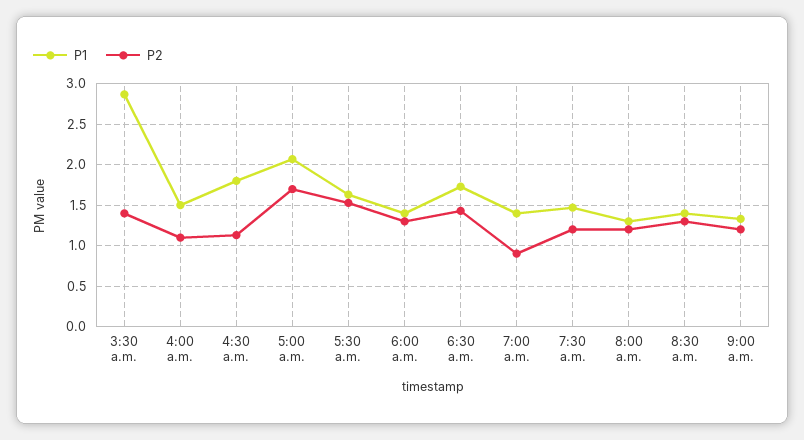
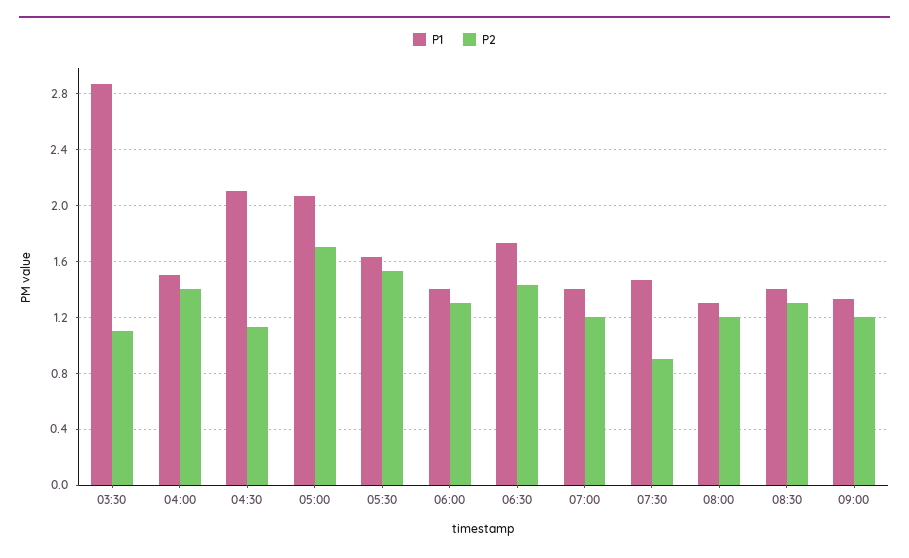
P2, 3:30 a.m.: 1.4 -> 1.1
P2, 4:00 a.m.: 1.1 -> 1.4
P1, 4:30 a.m.: 1.8 -> 2.1
P2, 7:00 a.m.: 0.9 -> 1.2
P2, 7:30 a.m.: 1.2 -> 0.9

